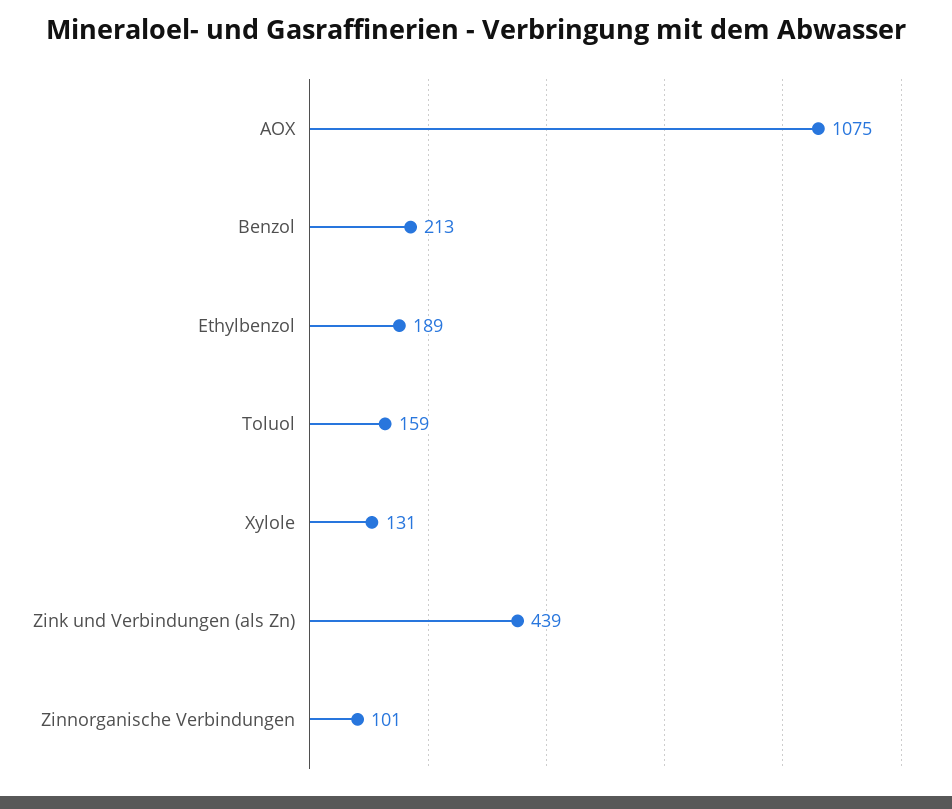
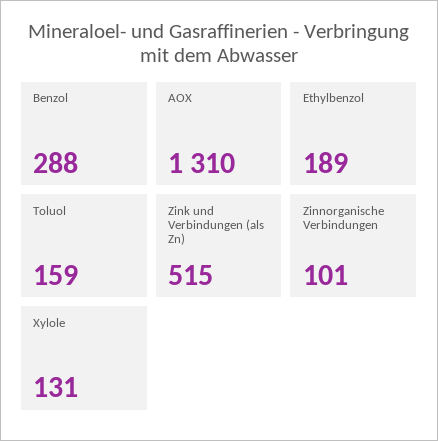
AOX: 1075 -> 1310
Benzol: 213 -> 288
Zink und Verbindungen (als Zn): 439 -> 515

